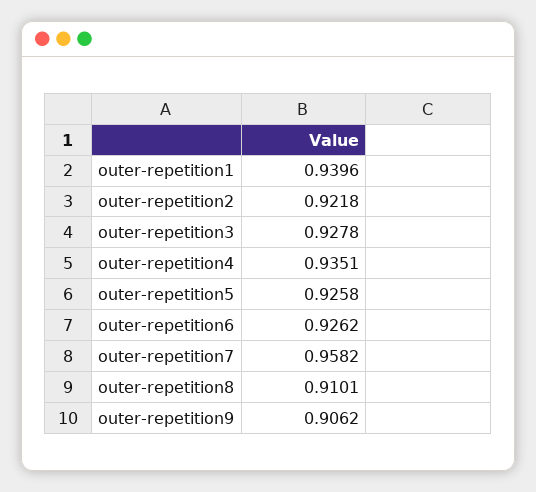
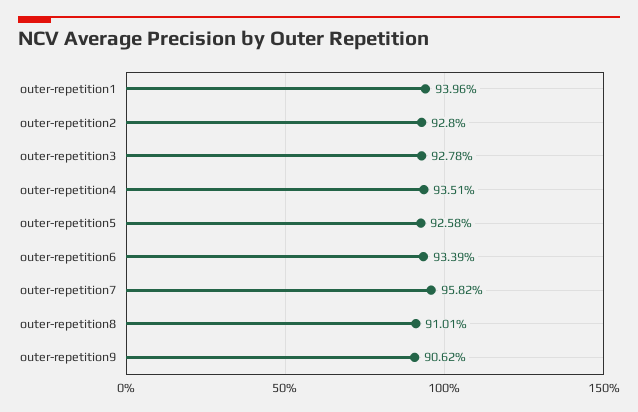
outer-repetition2: 0.9218 -> 0.928
outer-repetition6: 0.9262 -> 0.9339

